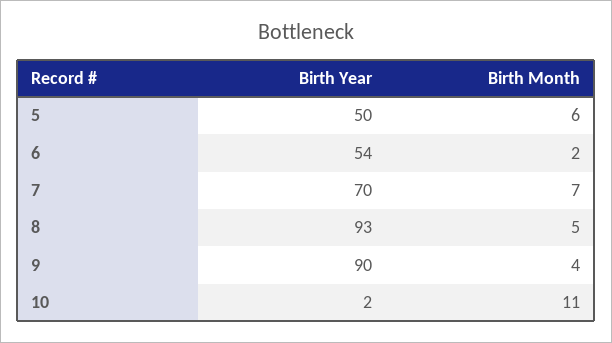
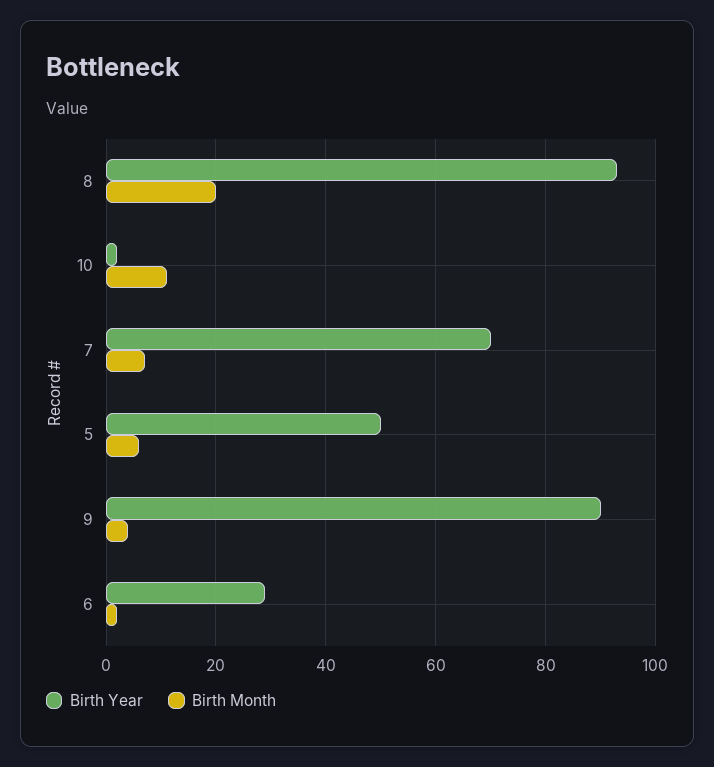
Birth Year, 6: 54 -> 30
Birth Month, 8: 5 -> 20

